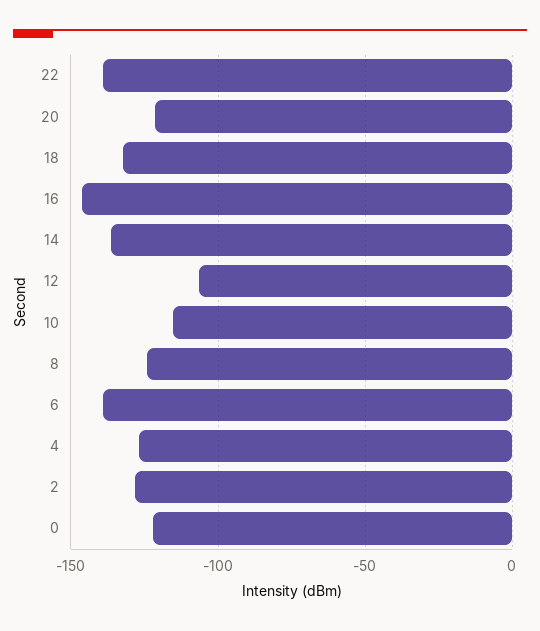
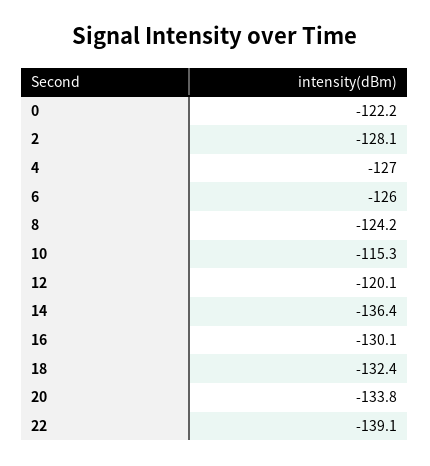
20: -120 -> -133.8
16: -145 -> -130.1
12: -105 -> -120.1
6: -140 -> -126

